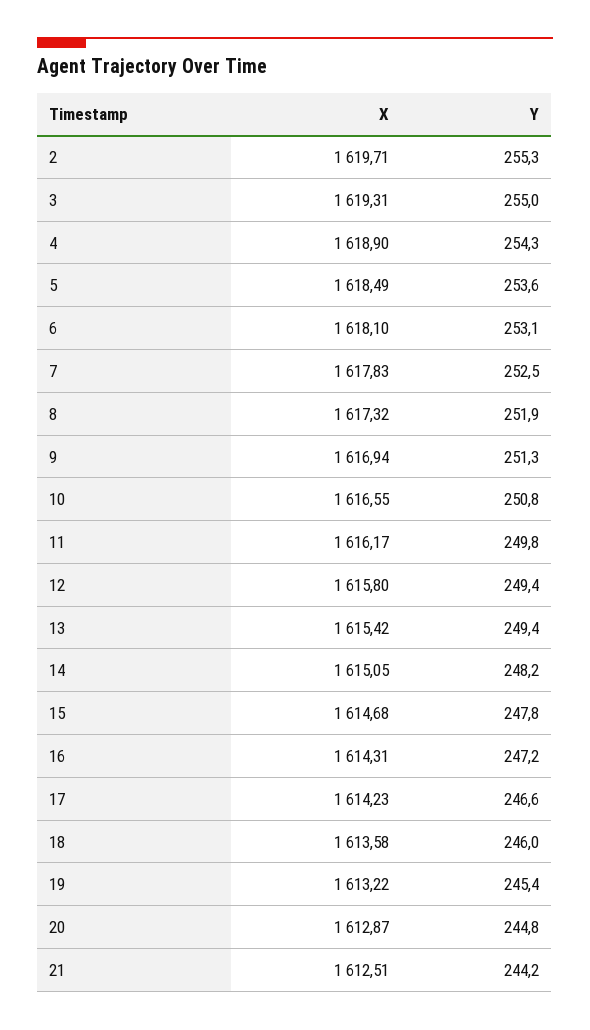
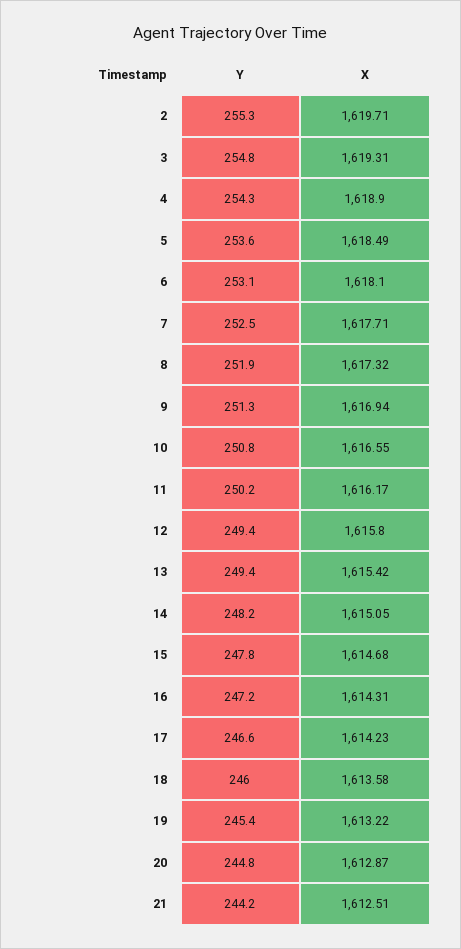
Y, 3: 255 -> 254.8
X, 7: 1617.83 -> 1617.71
Y, 11: 249.8 -> 250.2

